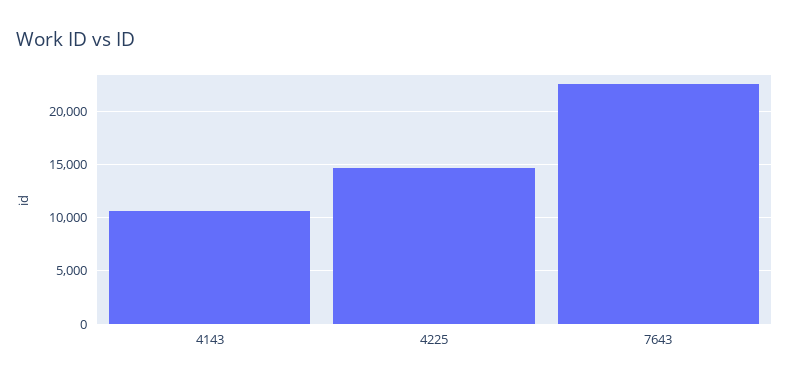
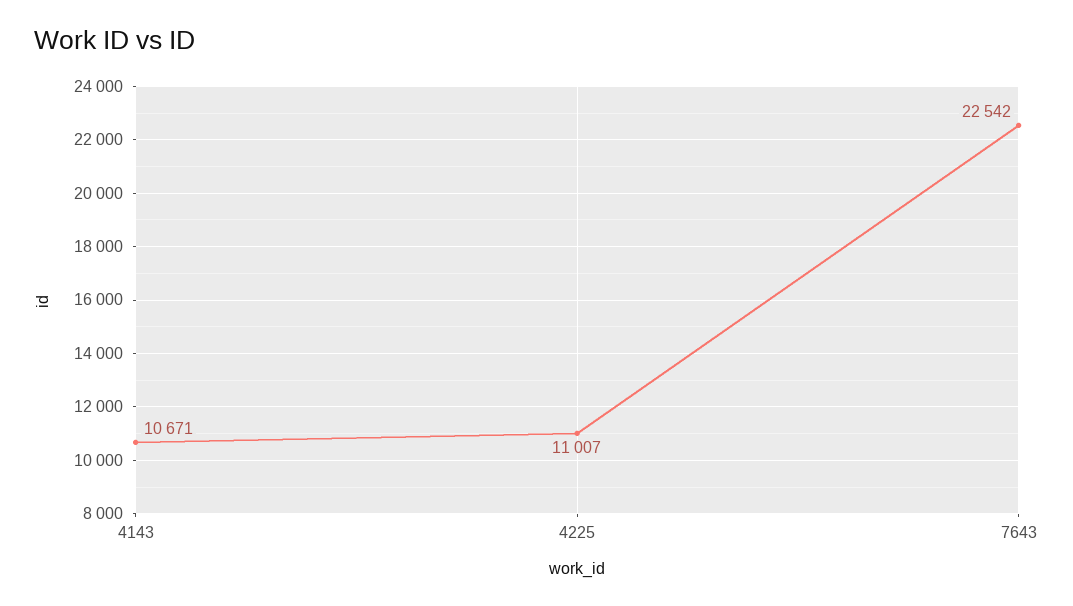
4225: 15000 -> 11007

